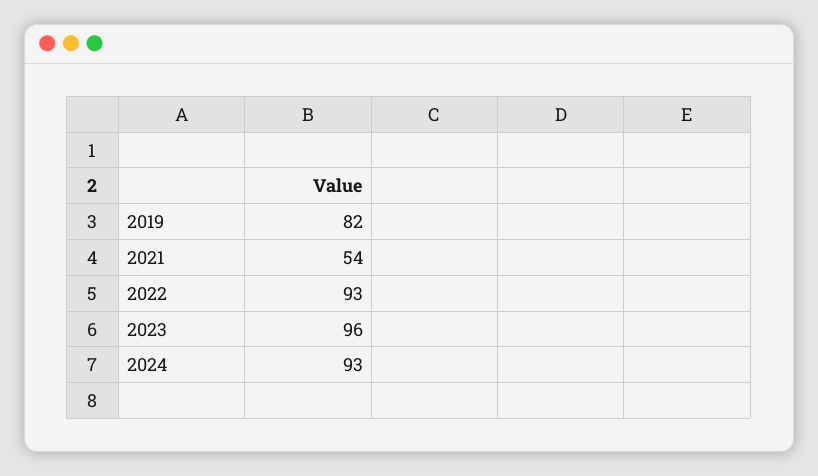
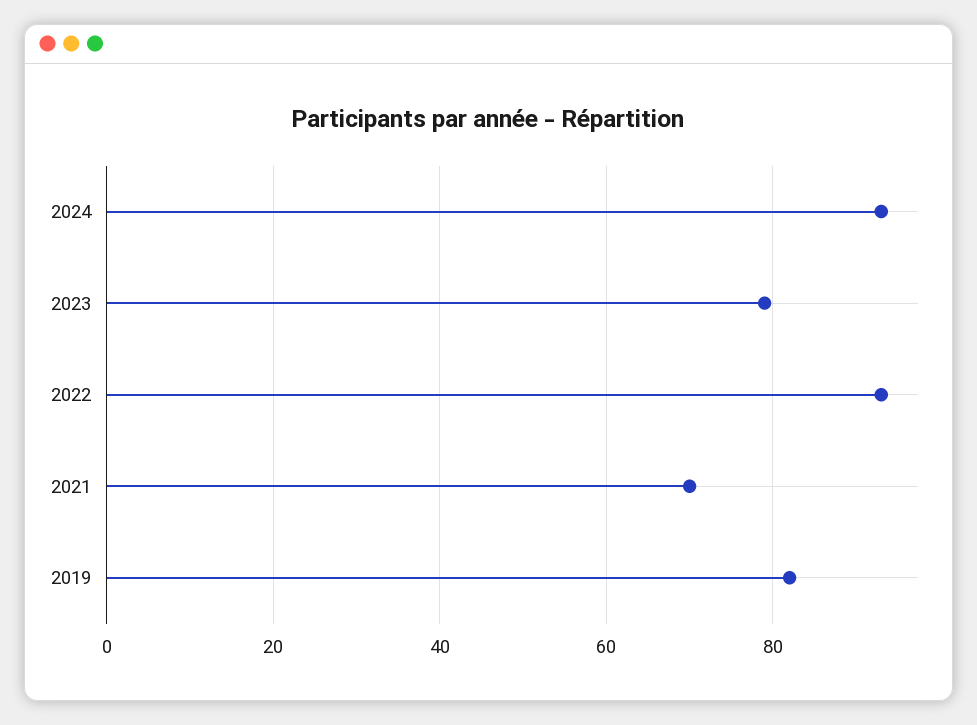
2021: 54 -> 70
2023: 96 -> 80

